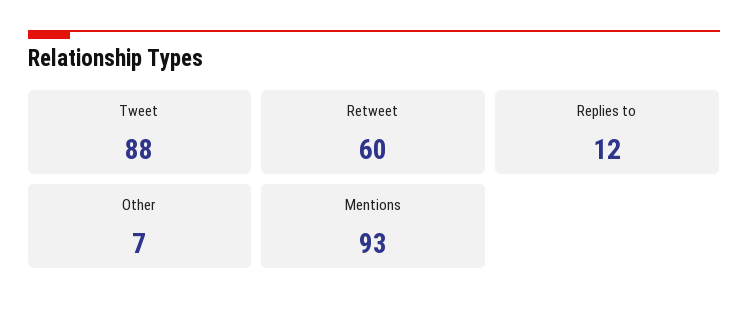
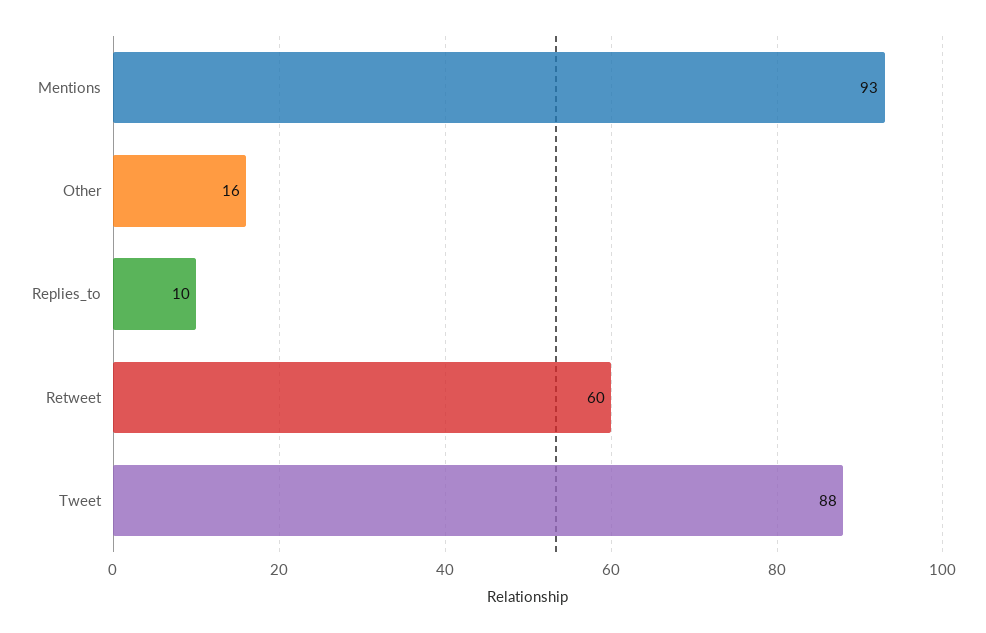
Replies to: 12 -> 10
Other: 7 -> 16

